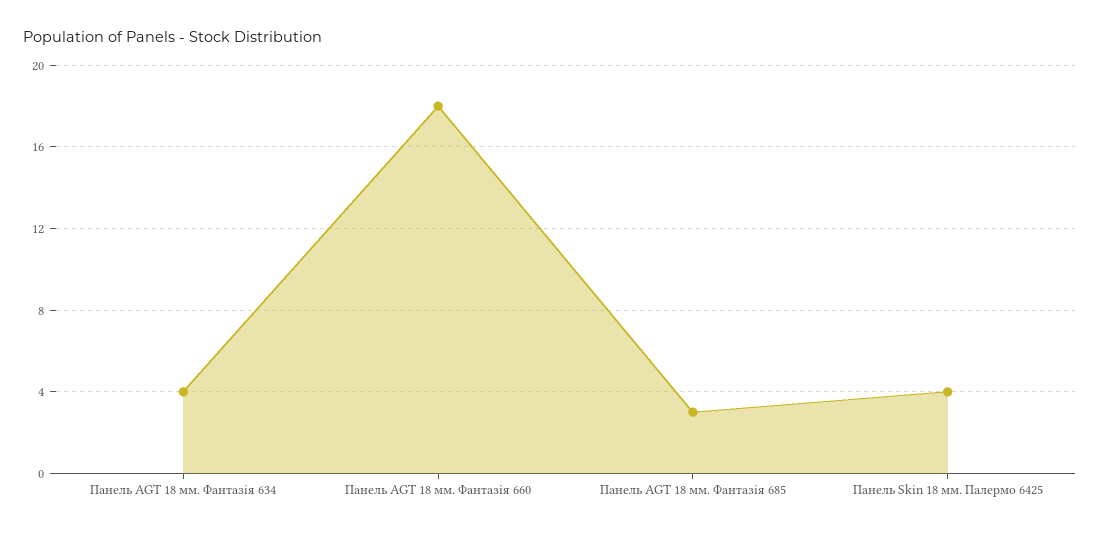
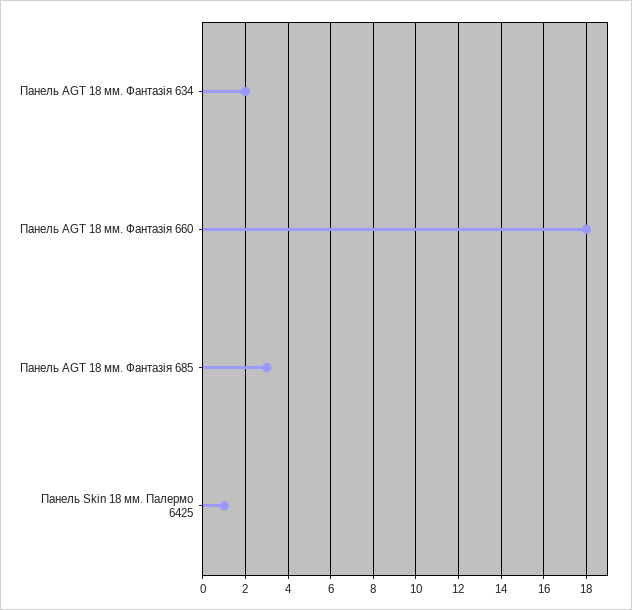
Панель AGT 18 мм. Фантазія 634: 4 -> 2
Панель Skin 18 мм. Палермо 6425: 4 -> 1

